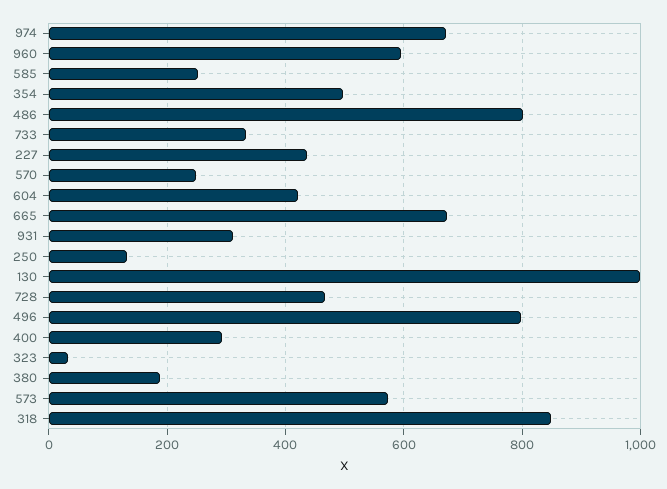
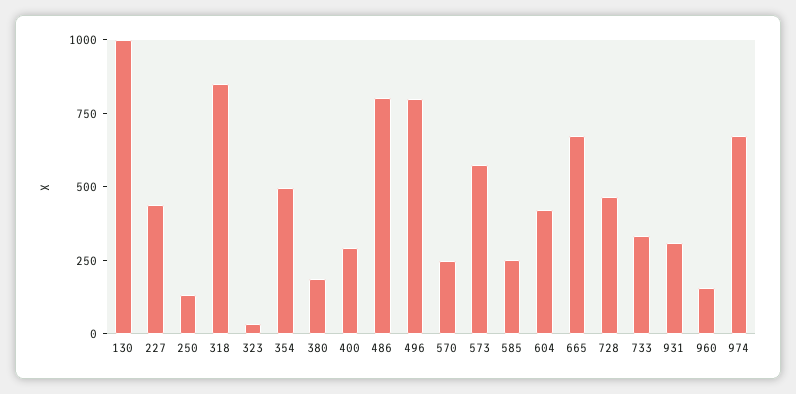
960: 600 -> 150

